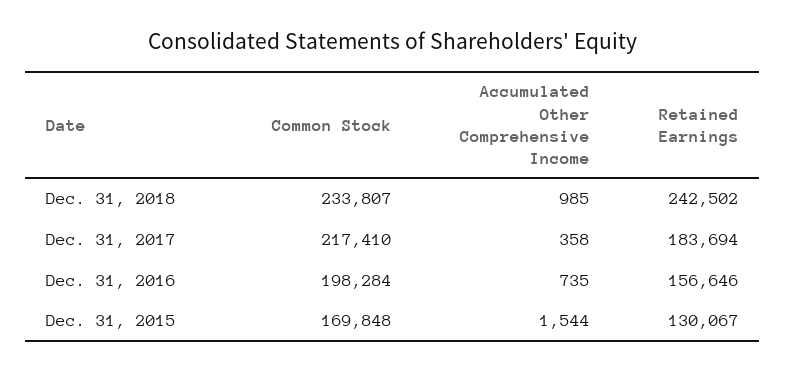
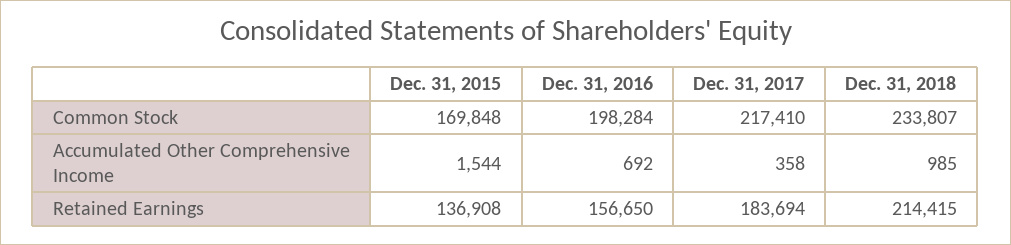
Retained Earnings, Dec. 31, 2018: 242502 -> 214415
Accumulated Other Comprehensive Income, Dec. 31, 2016: 735 -> 692
Retained Earnings, Dec. 31, 2016: 156646 -> 156650
Retained Earnings, Dec. 31, 2015: 130067 -> 136908

